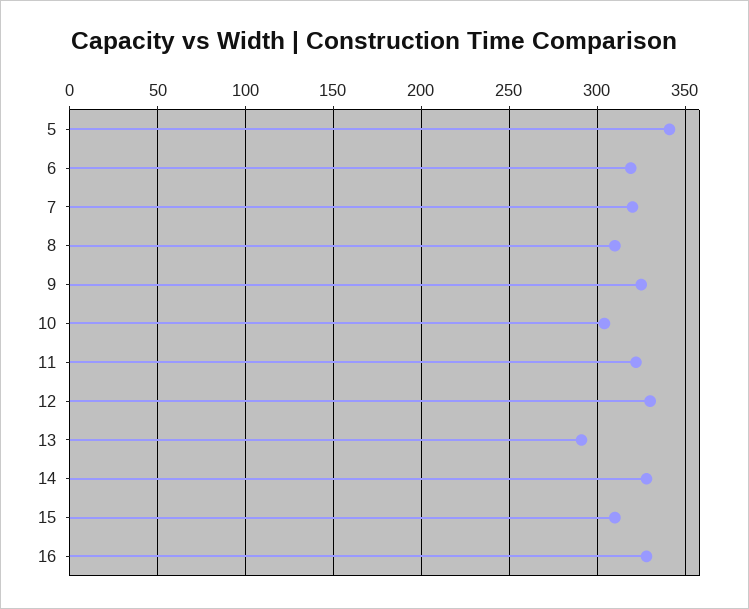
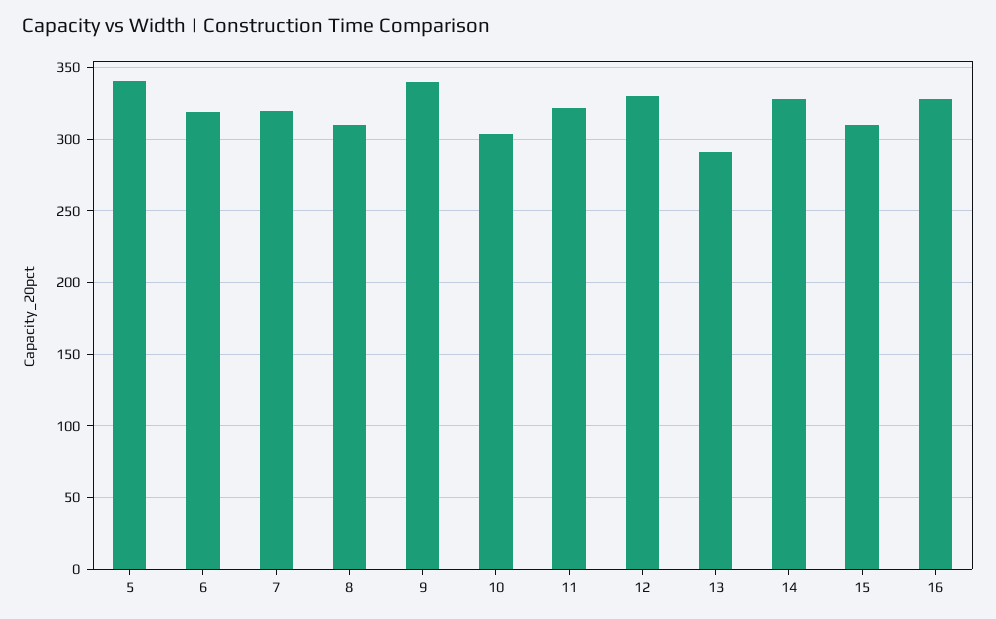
9: 325 -> 340

